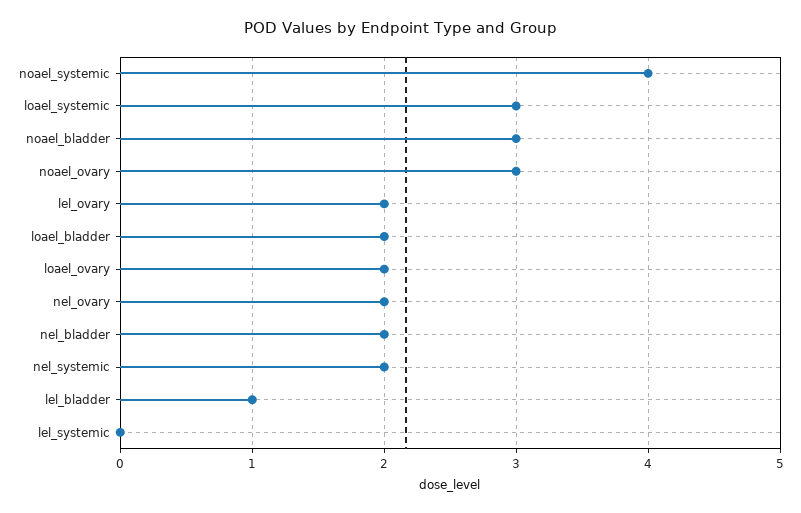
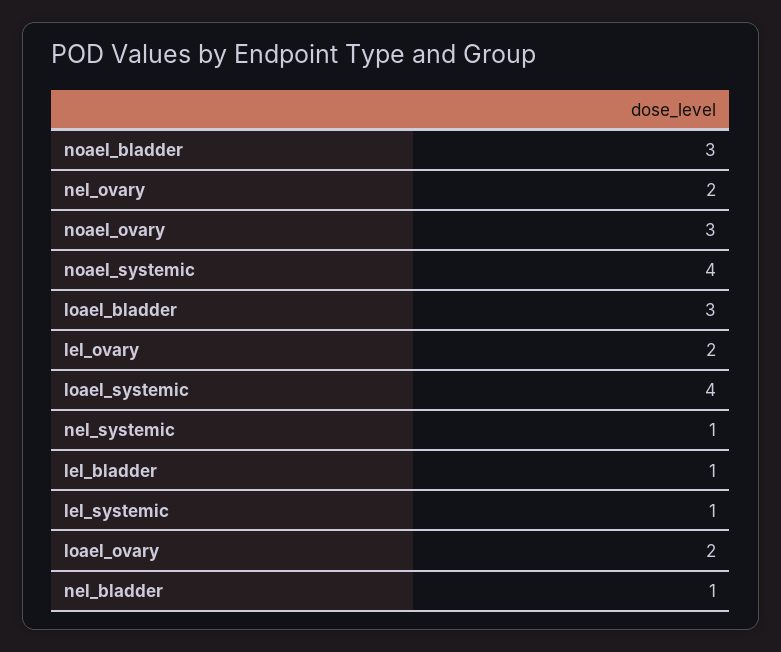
loael_systemic: 3 -> 4
loael_bladder: 2 -> 3
nel_bladder: 2 -> 1
nel_systemic: 2 -> 1
lel_systemic: 0 -> 1

